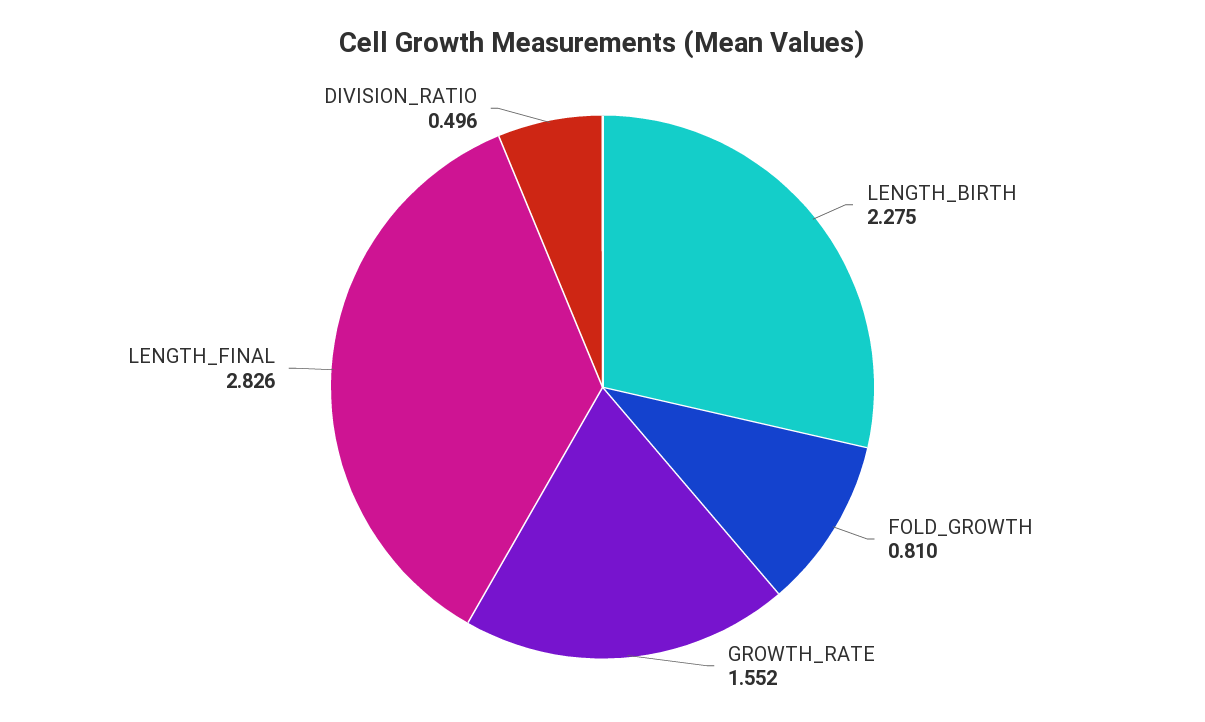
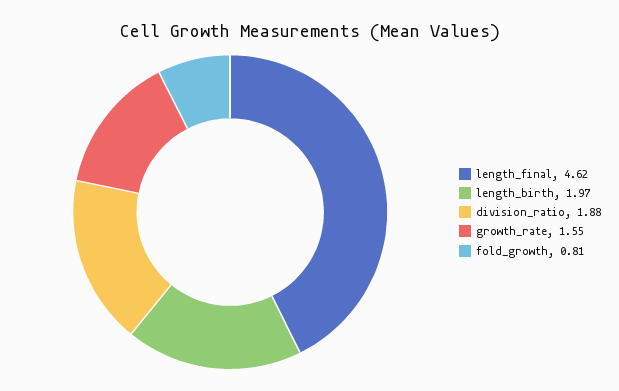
LENGTH_BIRTH: 2.275 -> 1.97
LENGTH_FINAL: 2.826 -> 4.62
DIVISION_RATIO: 0.496 -> 1.88

